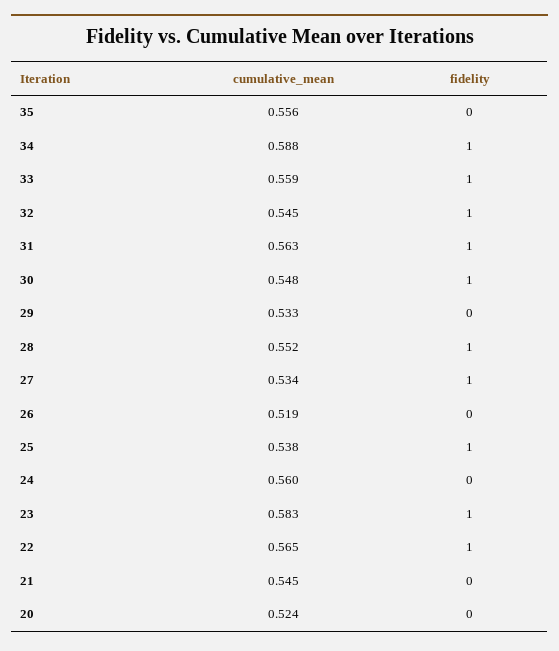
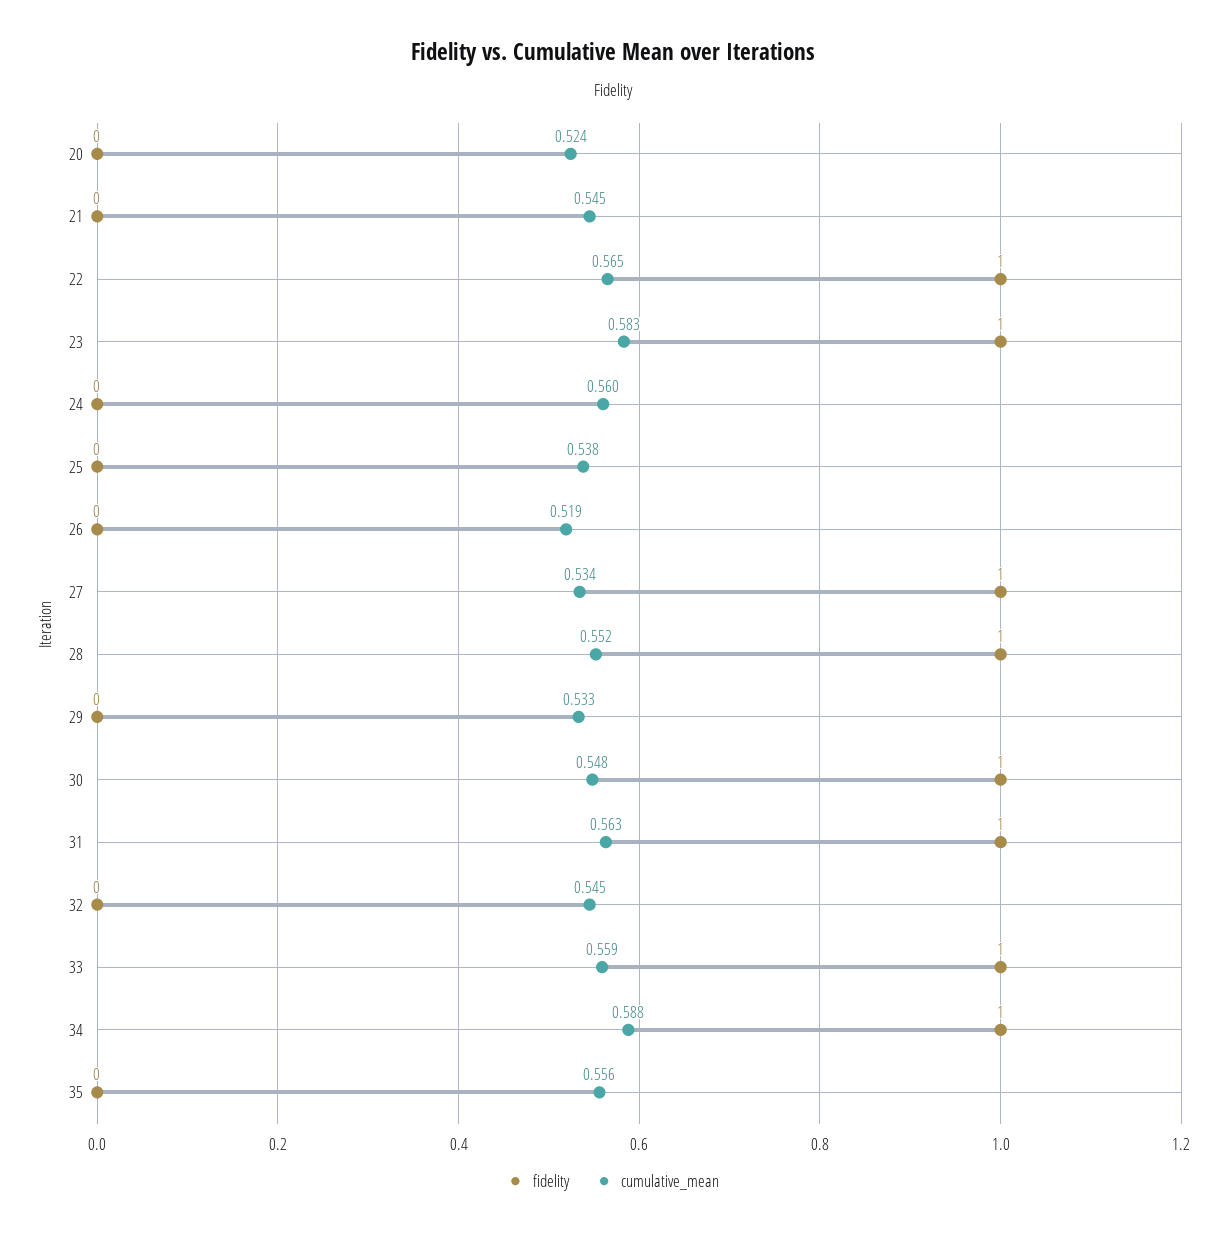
fidelity, 32: 1 -> 0
fidelity, 25: 1 -> 0

